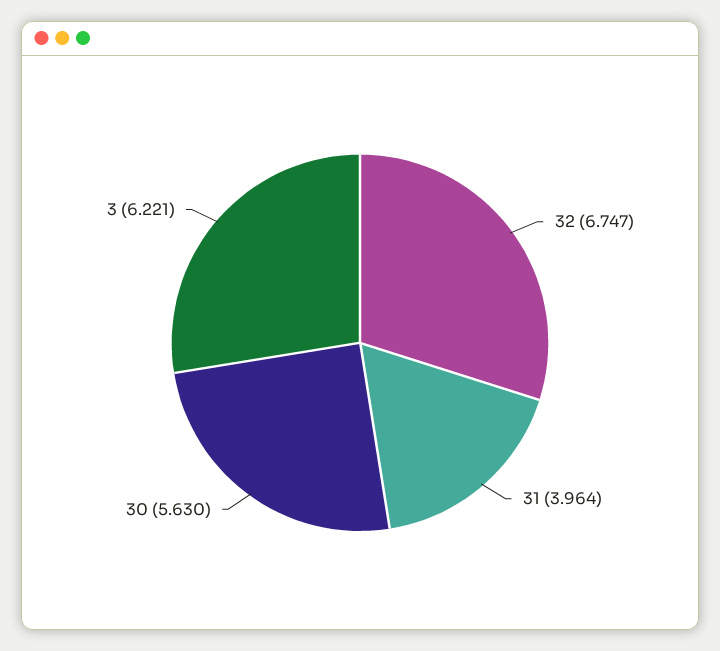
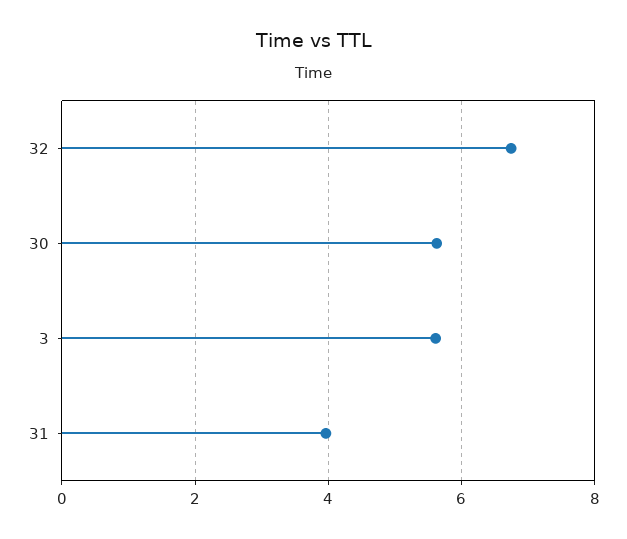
3: 6.221 -> 5.6

